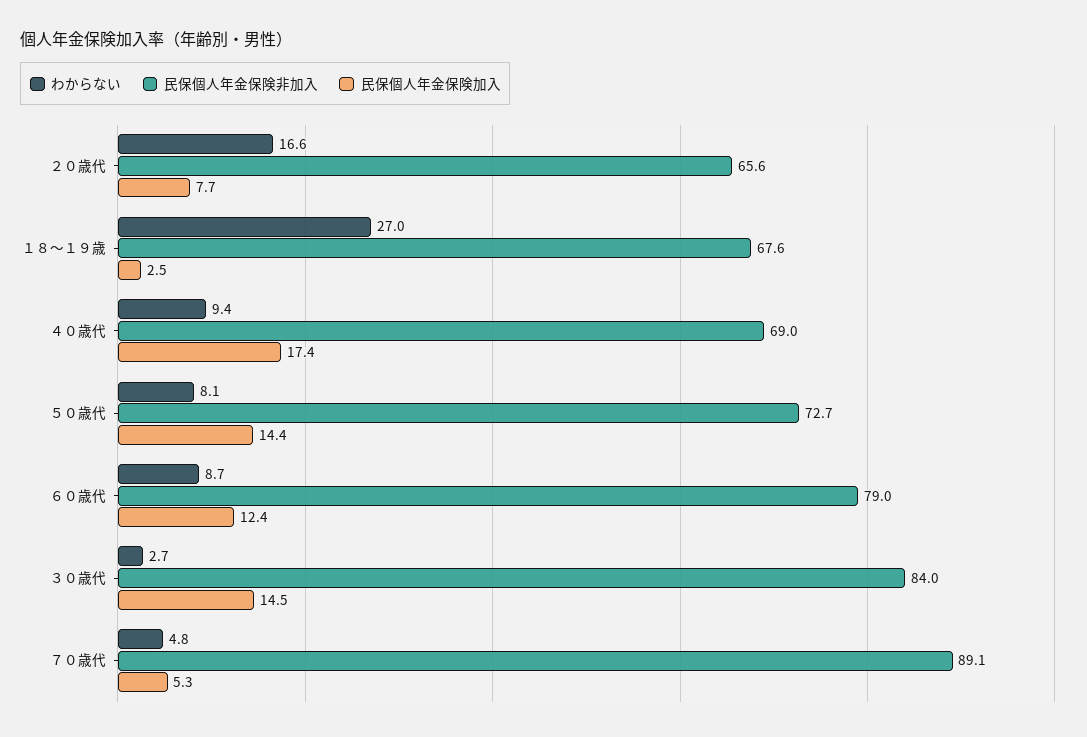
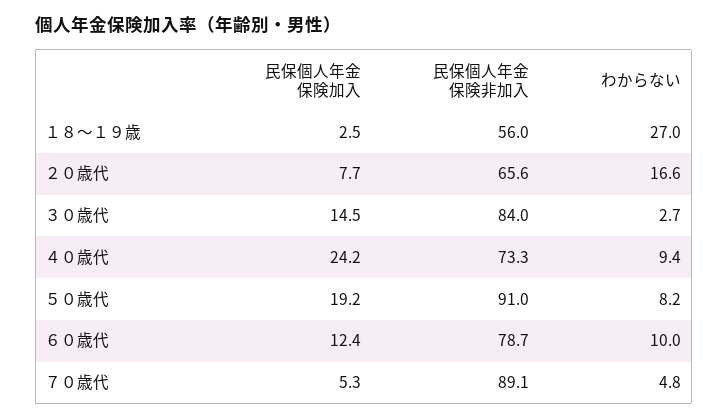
民保個人年金保険非加入, １８～１９歳: 67.6 -> 56
民保個人年金保険非加入, ４０歳代: 69 -> 73.3
民保個人年金保険加入, ４０歳代: 17.4 -> 24.2
わからない, ５０歳代: 8.1 -> 8.2
民保個人年金保険非加入, ５０歳代: 72.7 -> 91
民保個人年金保険加入, ５０歳代: 14.4 -> 19.2
わからない, ６０歳代: 8.7 -> 10
民保個人年金保険非加入, ６０歳代: 79 -> 78.7

